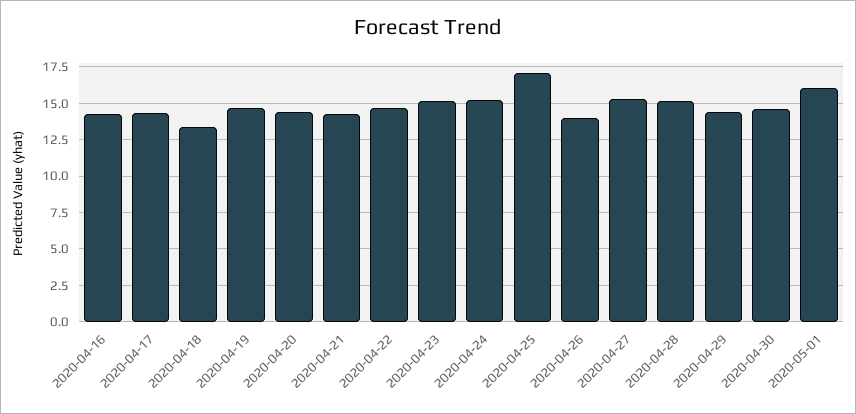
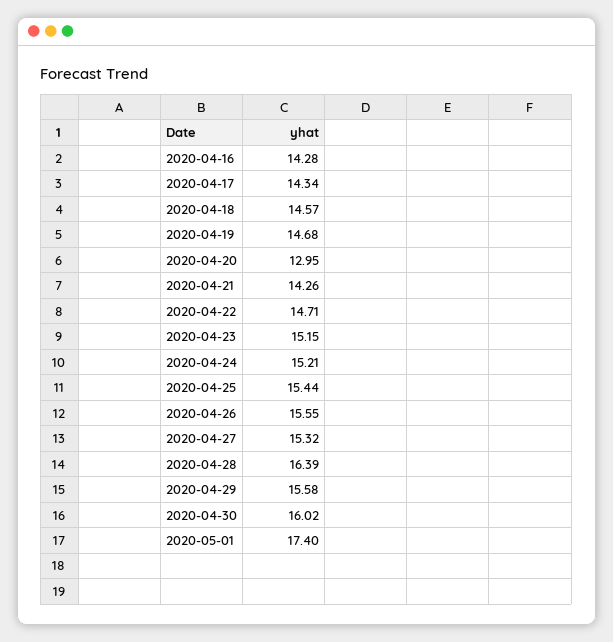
2020-04-18: 13.5 -> 14.57
2020-04-20: 14.5 -> 12.95
2020-04-25: 17 -> 15.44
2020-04-26: 14 -> 15.55
2020-04-28: 15 -> 16.39
2020-04-29: 14.5 -> 15.58
2020-04-30: 14.5 -> 16.02
2020-05-01: 16 -> 17.4

